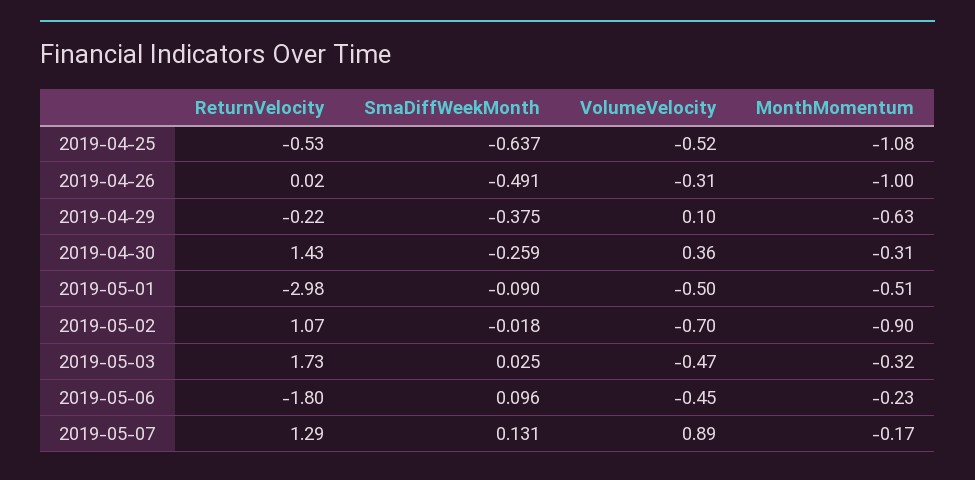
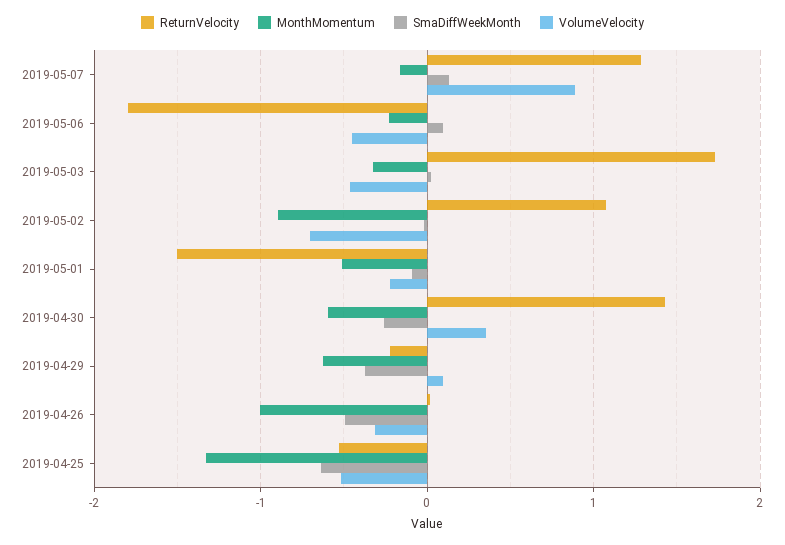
MonthMomentum, 2019-04-25: -1.08 -> -1.3
MonthMomentum, 2019-04-30: -0.31 -> -0.6
ReturnVelocity, 2019-05-01: -2.98 -> -1.5
VolumeVelocity, 2019-05-01: -0.5 -> -0.2

